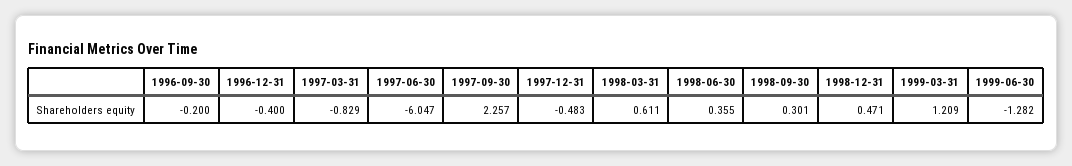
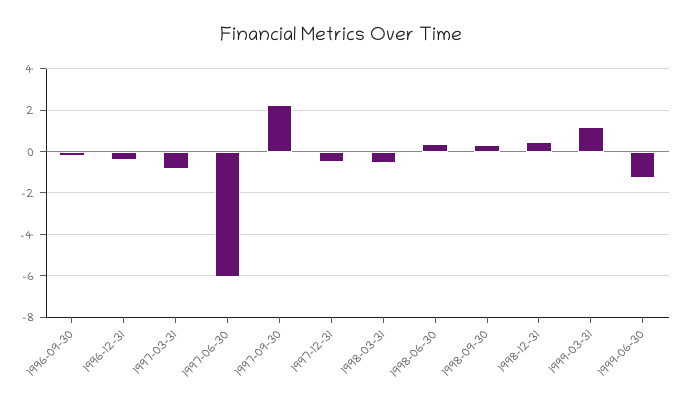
1998-03-31: 0.611 -> -0.5

